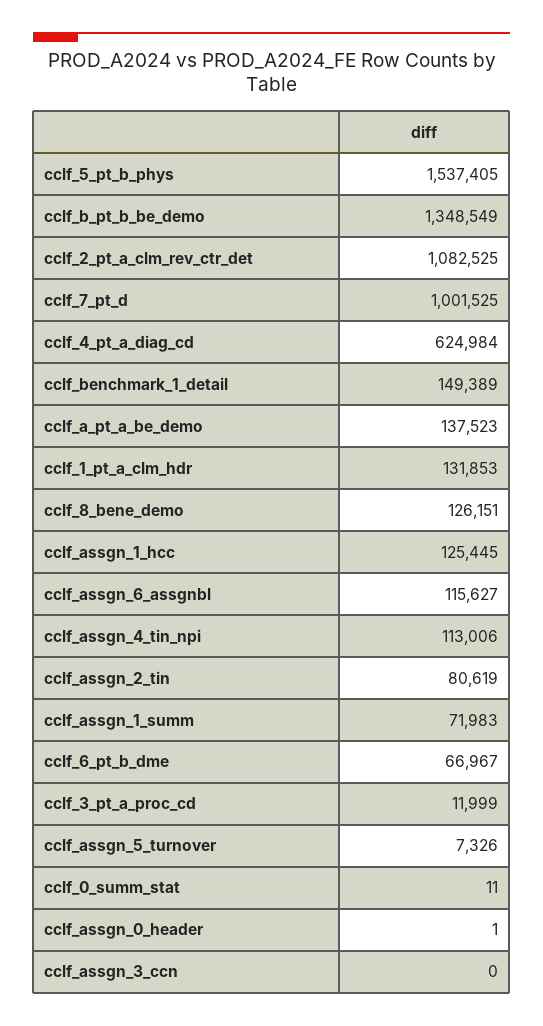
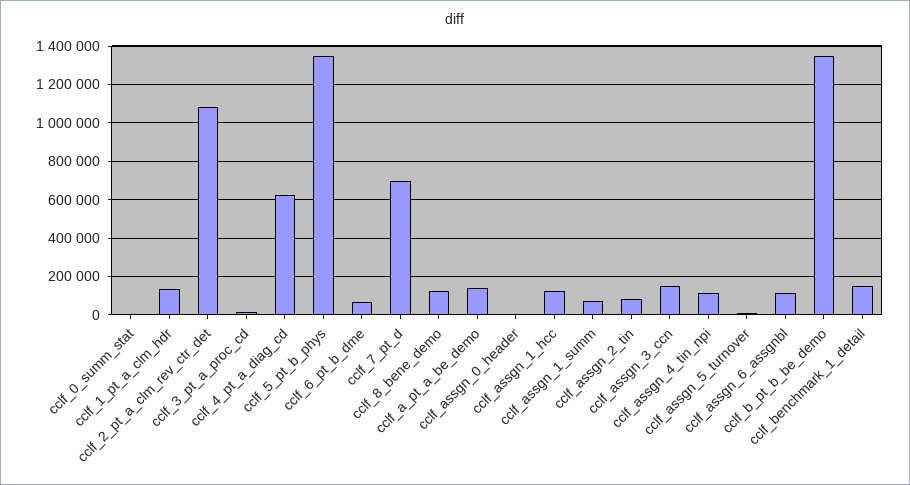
cclf_5_pt_b_phys: 1537405 -> 1350000
cclf_7_pt_d: 1001525 -> 700000
cclf_assgn_3_ccn: 0 -> 150000

